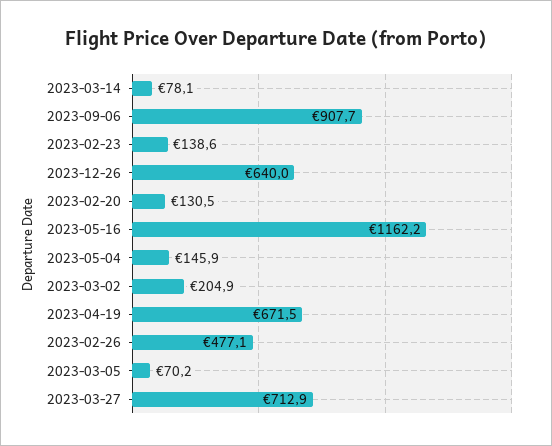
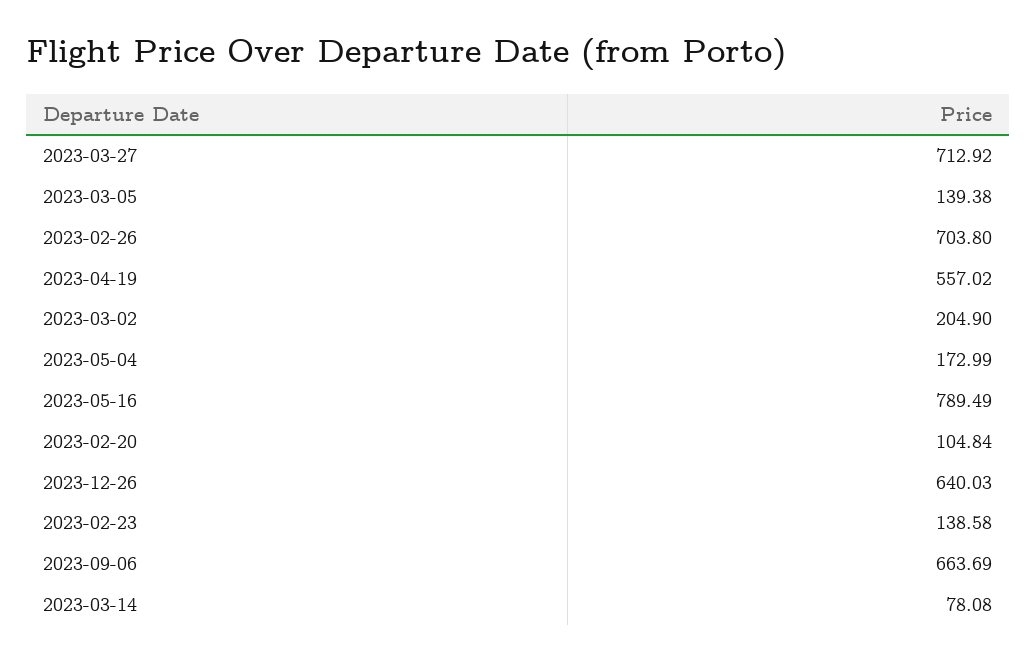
2023-09-06: 907.7 -> 663.69
2023-02-20: 130.5 -> 104.84
2023-05-16: 1162.2 -> 789.49
2023-05-04: 145.9 -> 172.99
2023-04-19: 671.5 -> 557.02
2023-02-26: 477.1 -> 703.8
2023-03-05: 70.2 -> 139.38

